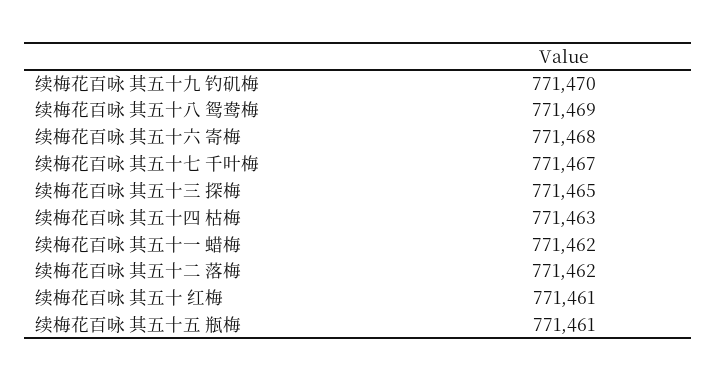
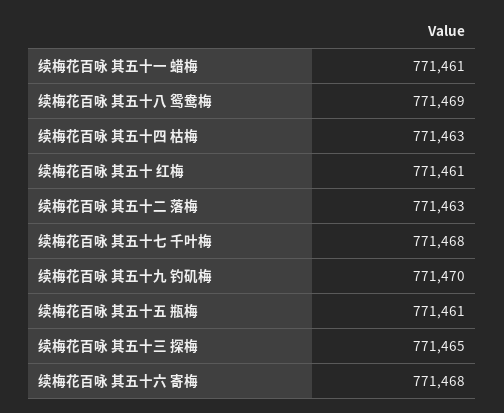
续梅花百咏 其五十七 千叶梅: 771467 -> 771468
续梅花百咏 其五十一 蜡梅: 771462 -> 771461
续梅花百咏 其五十二 落梅: 771462 -> 771463

